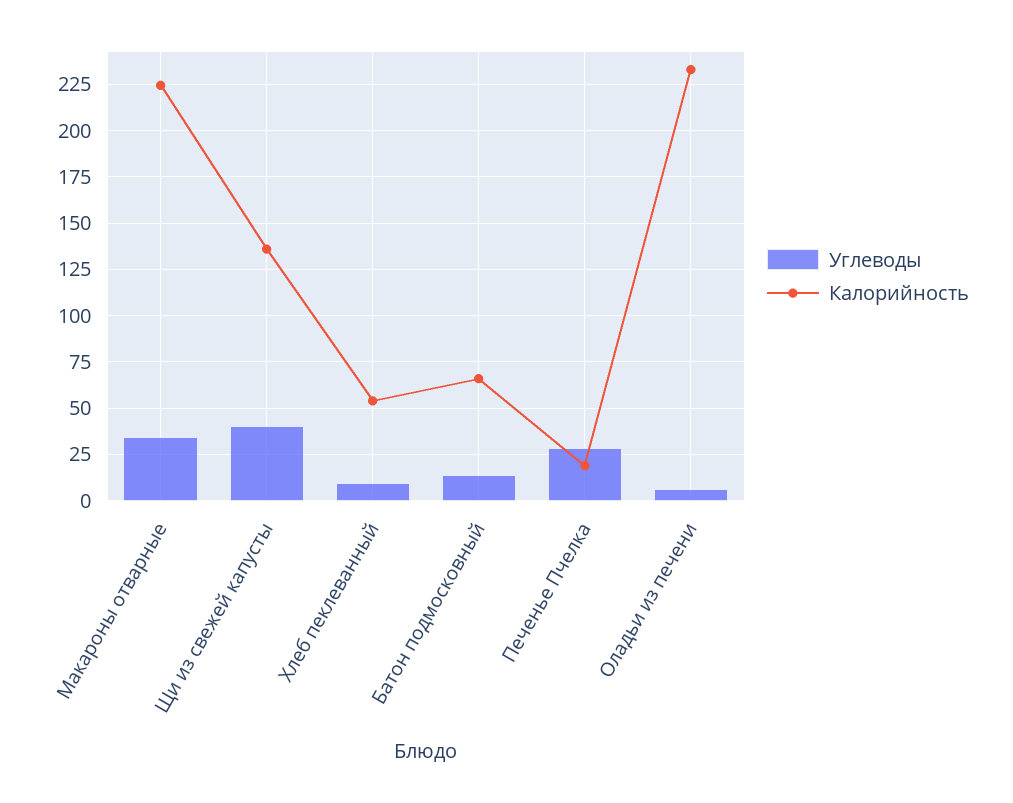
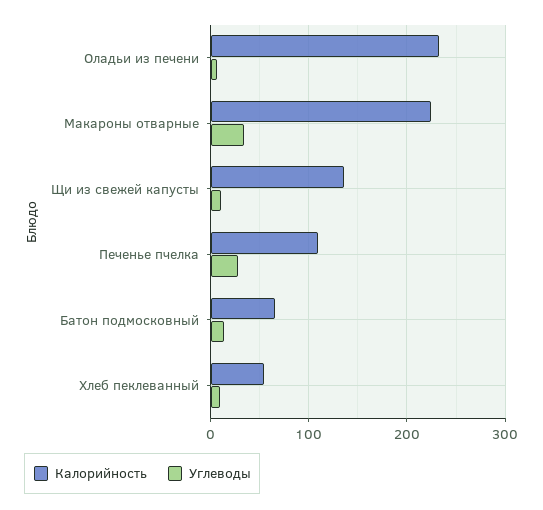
Углеводы, Щи из свежей капусты: 40 -> 10
Калорийность, Печенье Пчелка: 20 -> 110

